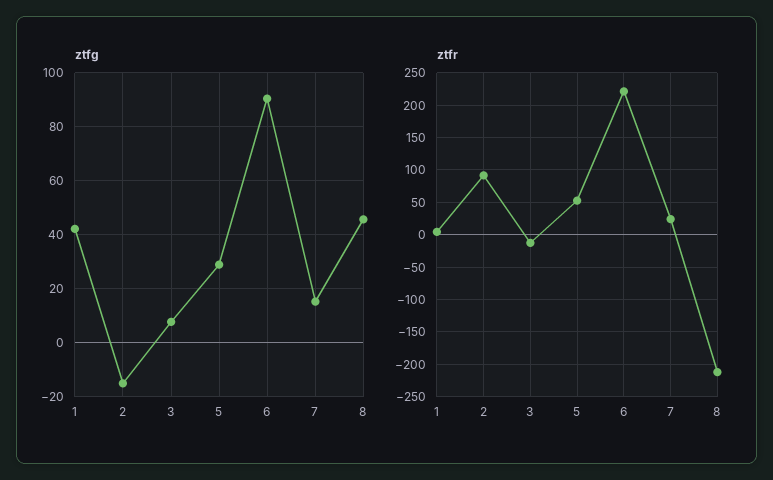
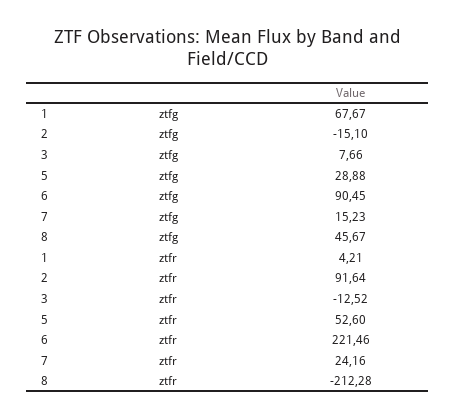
ztfg, 1: 42.5 -> 67.67

